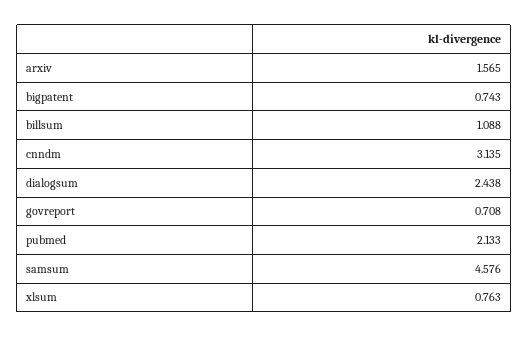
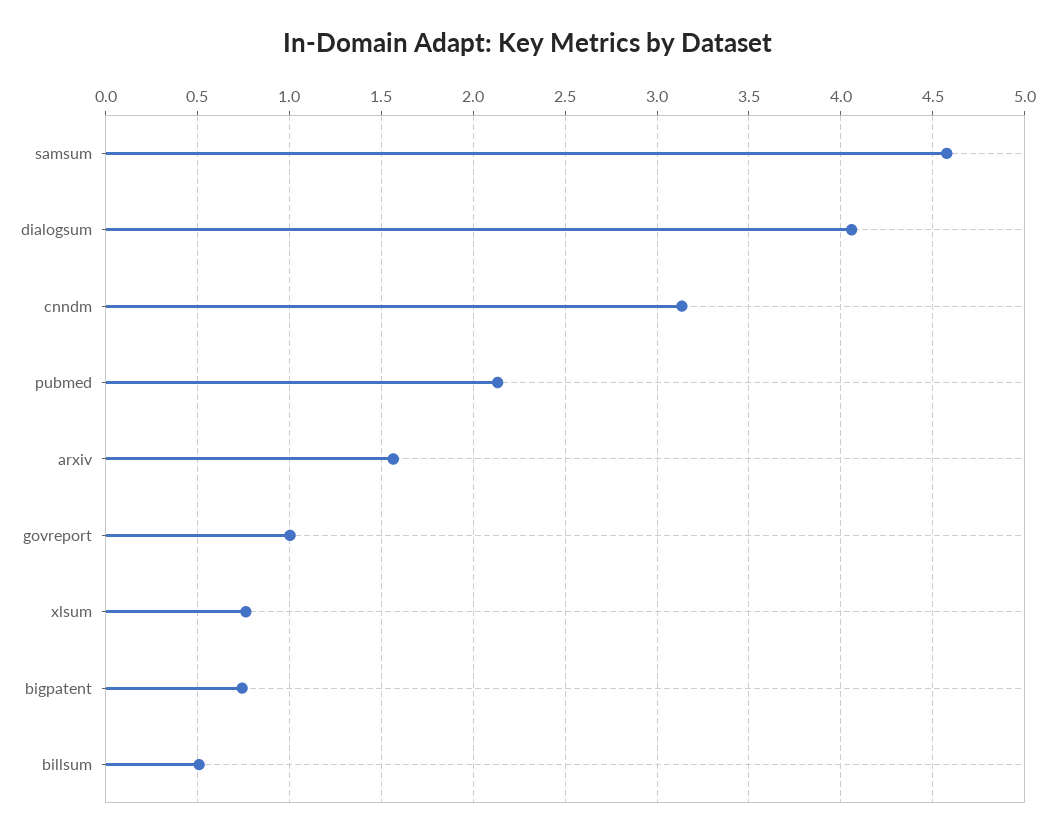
billsum: 1.088 -> 0.5
dialogsum: 2.438 -> 4.05
govreport: 0.708 -> 1

